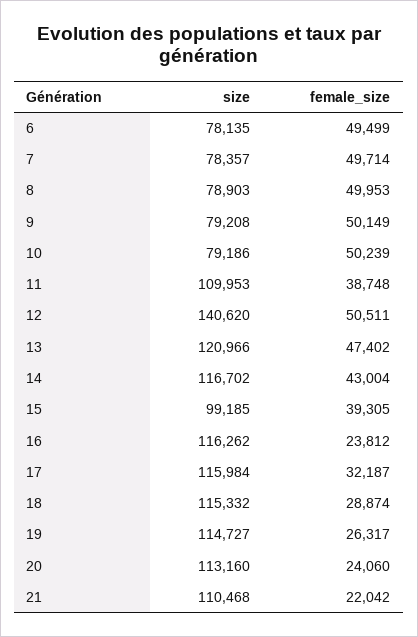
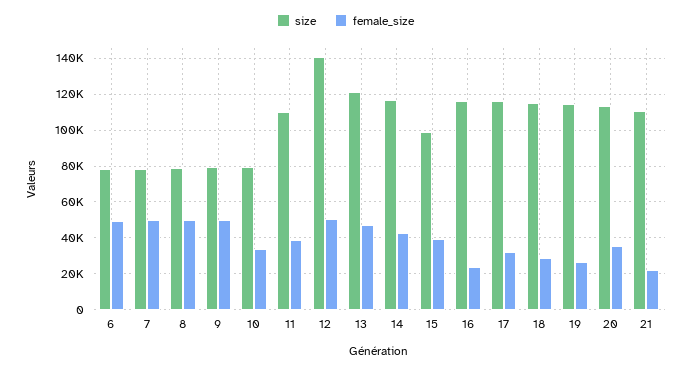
female_size, 10: 50239 -> 35000
female_size, 20: 24060 -> 35000

